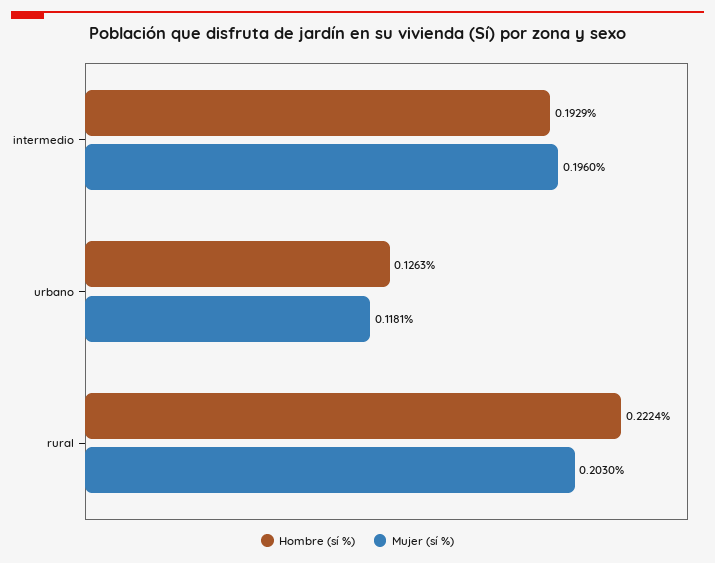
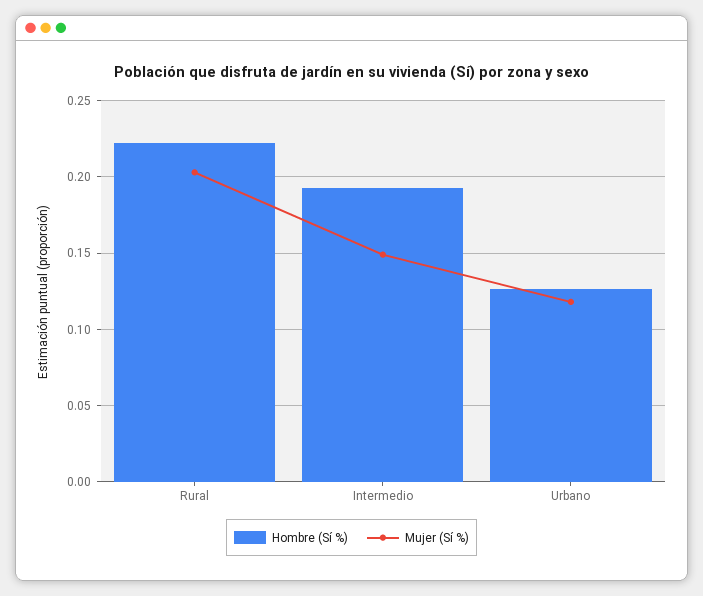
Mujer (sí %), intermedio: 0.196 -> 0.15

